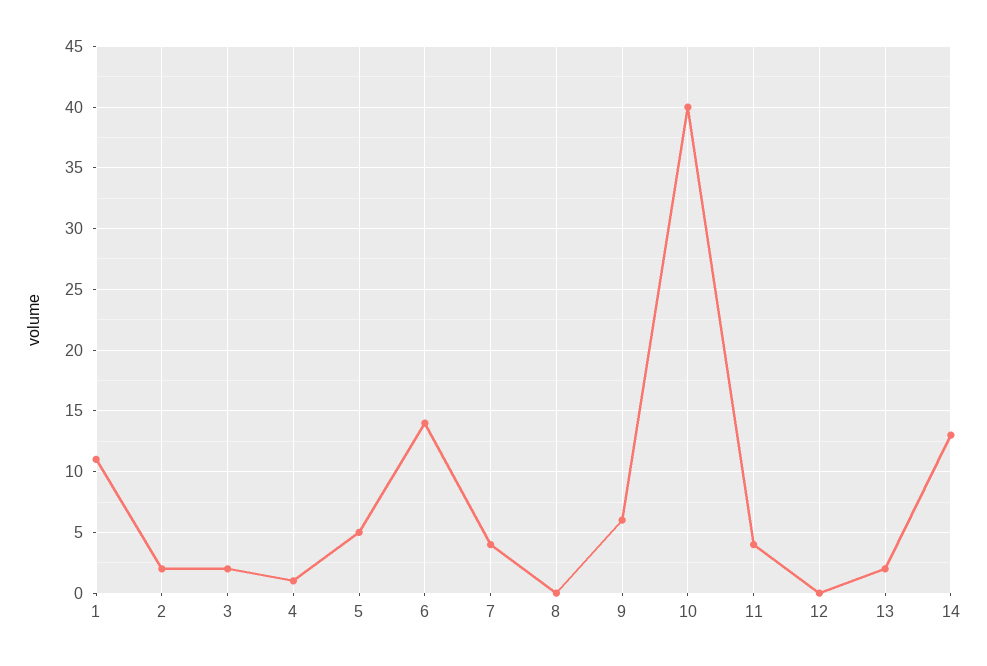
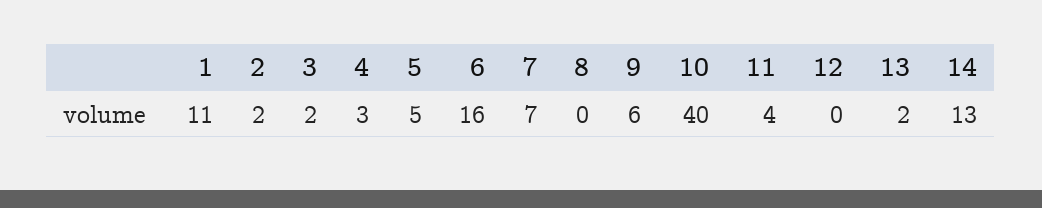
4: 1 -> 3
6: 14 -> 16
7: 4 -> 7

